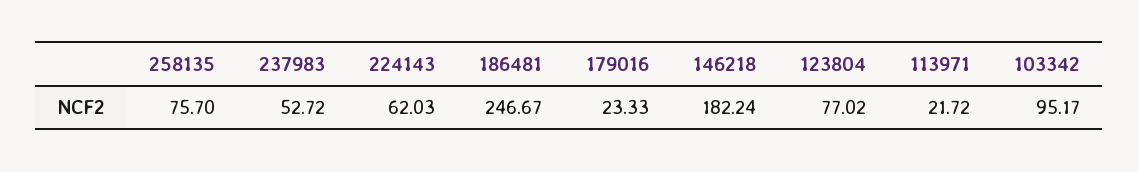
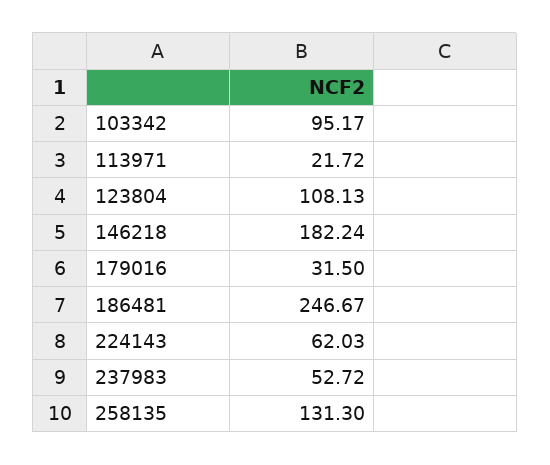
258135: 75.7 -> 131.3
179016: 23.33 -> 31.5
123804: 77.02 -> 108.13

